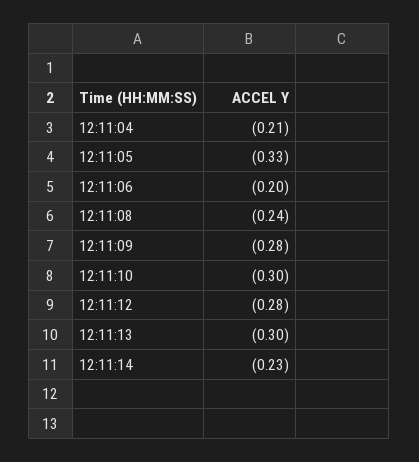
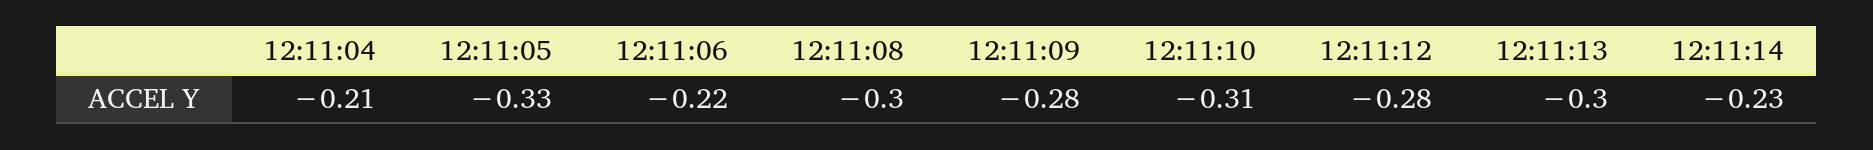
12:11:06: -0.2 -> -0.22
12:11:08: -0.24 -> -0.3
12:11:10: -0.3 -> -0.31

